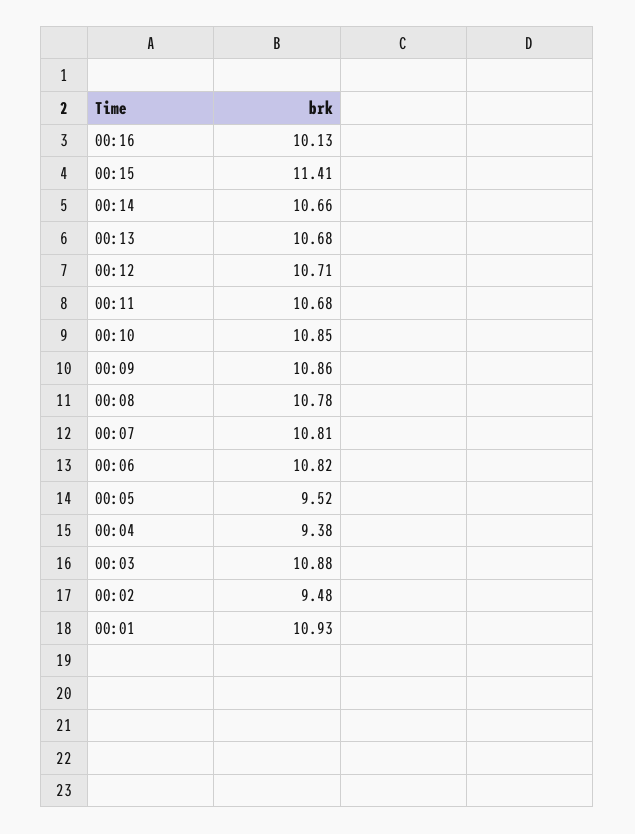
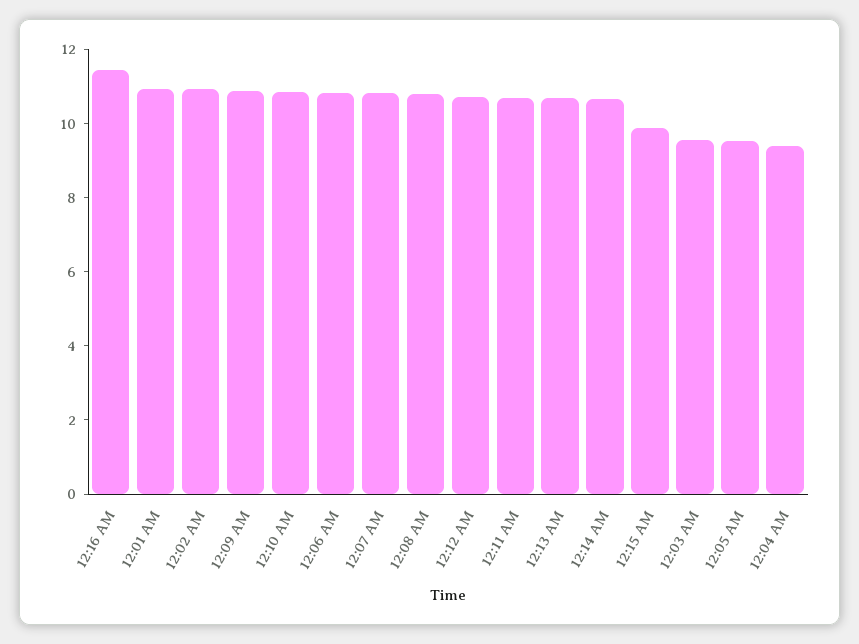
00:16: 10.13 -> 11.5
00:15: 11.41 -> 10
00:03: 10.88 -> 9.5
00:02: 9.48 -> 11

